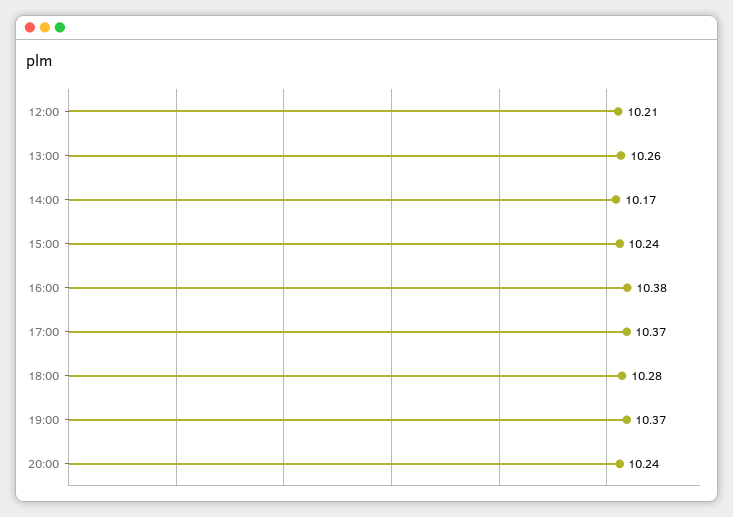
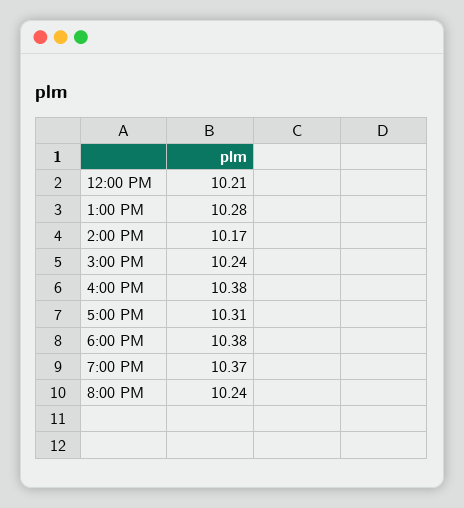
13:00: 10.26 -> 10.28
17:00: 10.37 -> 10.31
18:00: 10.28 -> 10.38

